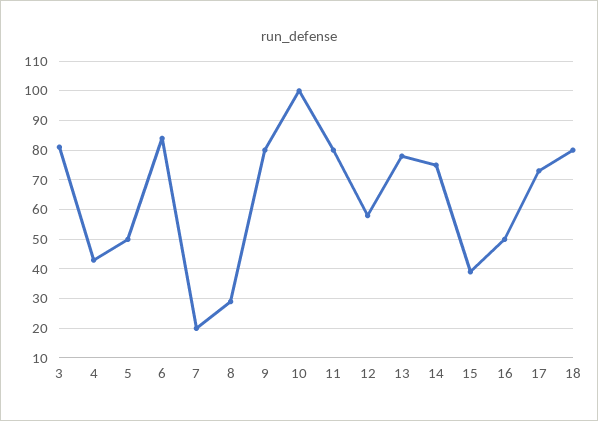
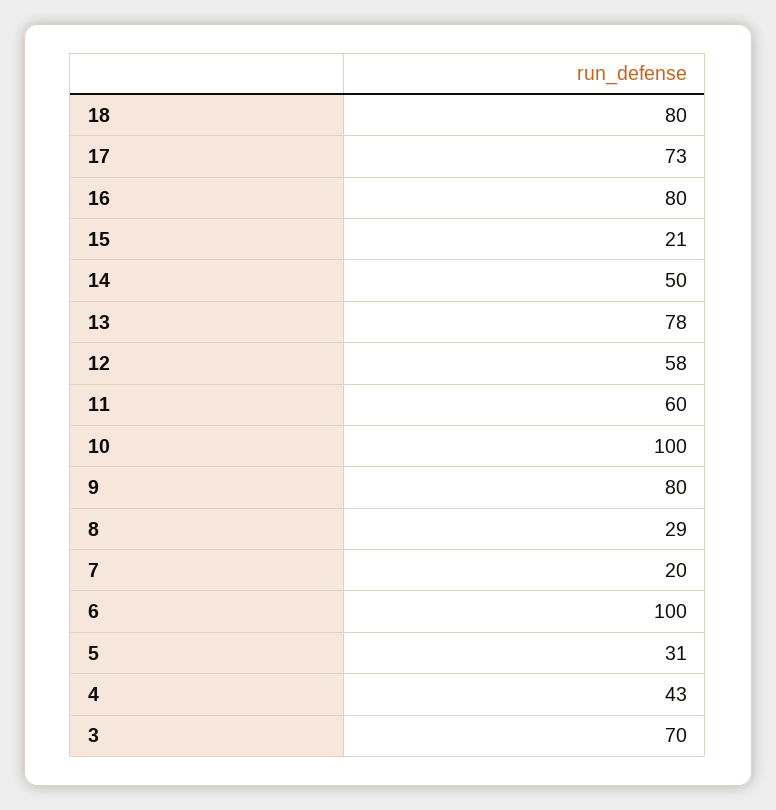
3: 80 -> 70
5: 50 -> 31
6: 85 -> 100
11: 80 -> 60
14: 75 -> 50
15: 40 -> 21
16: 50 -> 80

